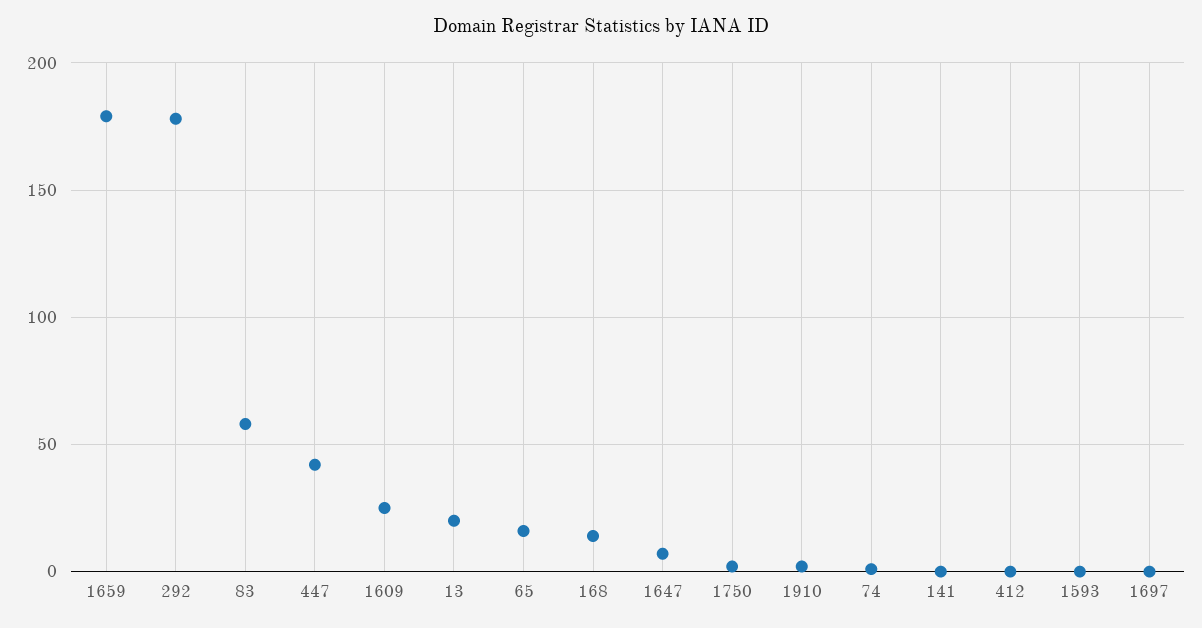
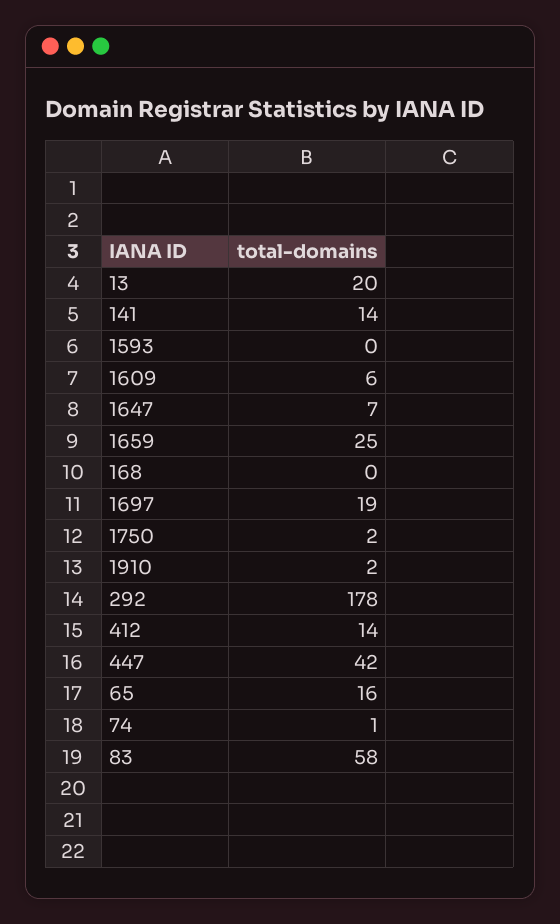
1659: 180 -> 25
1609: 25 -> 6
168: 15 -> 0
141: 0 -> 14
412: 0 -> 14
1697: 0 -> 19

